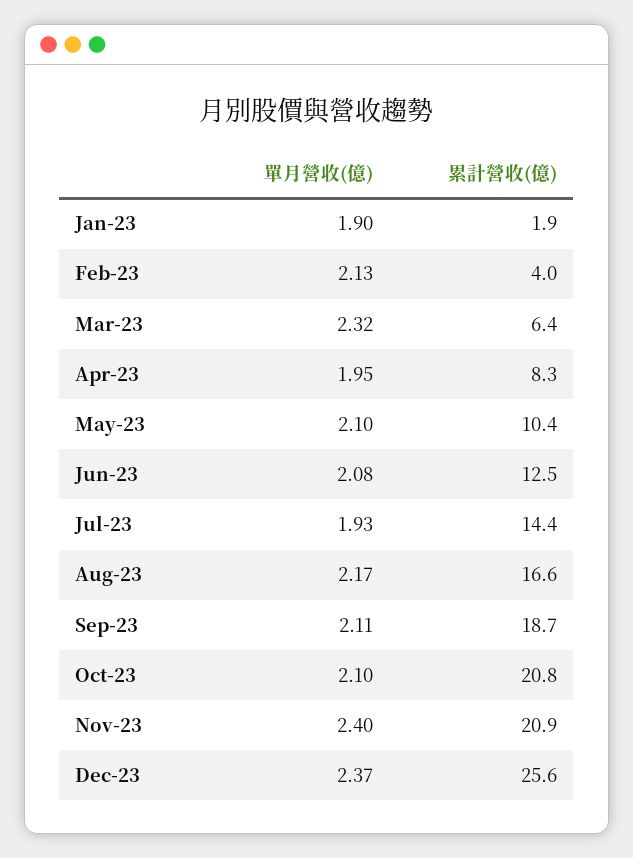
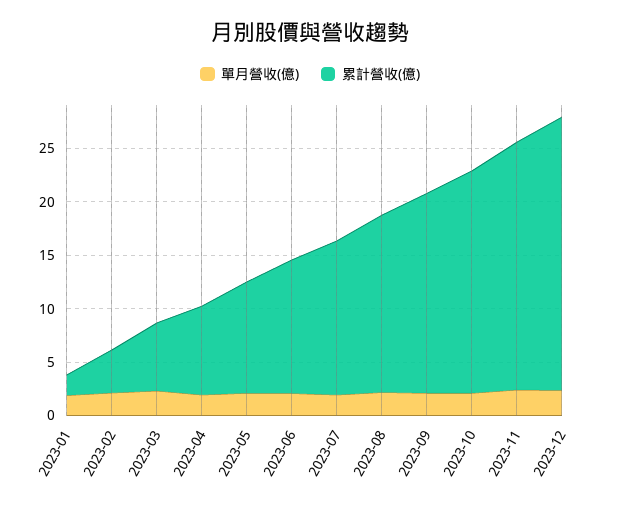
累計營收(億), Nov-23: 20.9 -> 23

